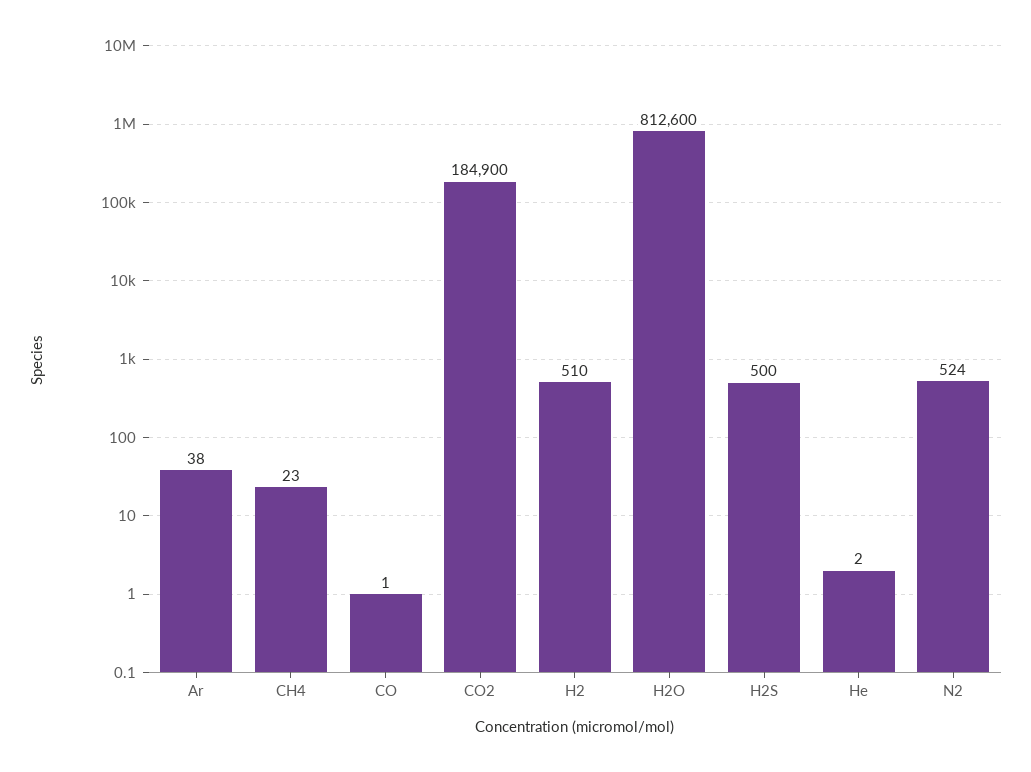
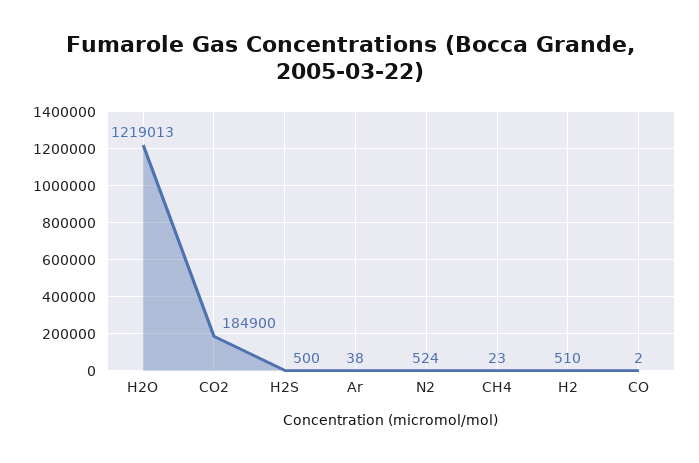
CO: 1 -> 2
H2O: 812600 -> 1219013
He: 2 -> none

